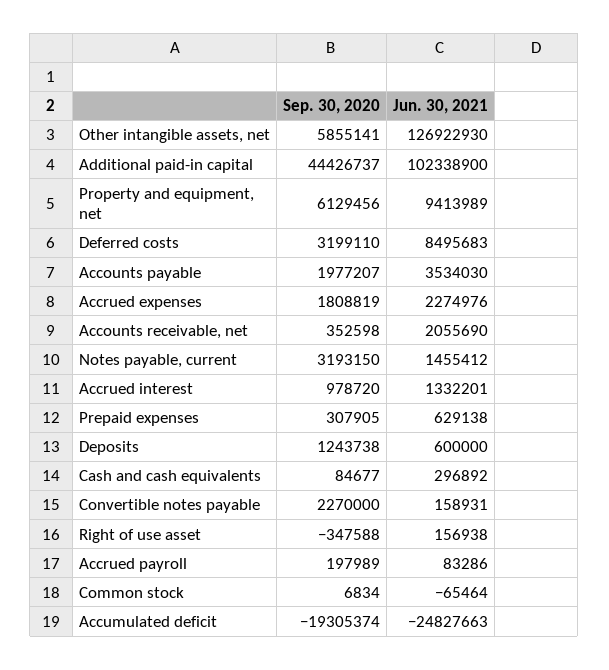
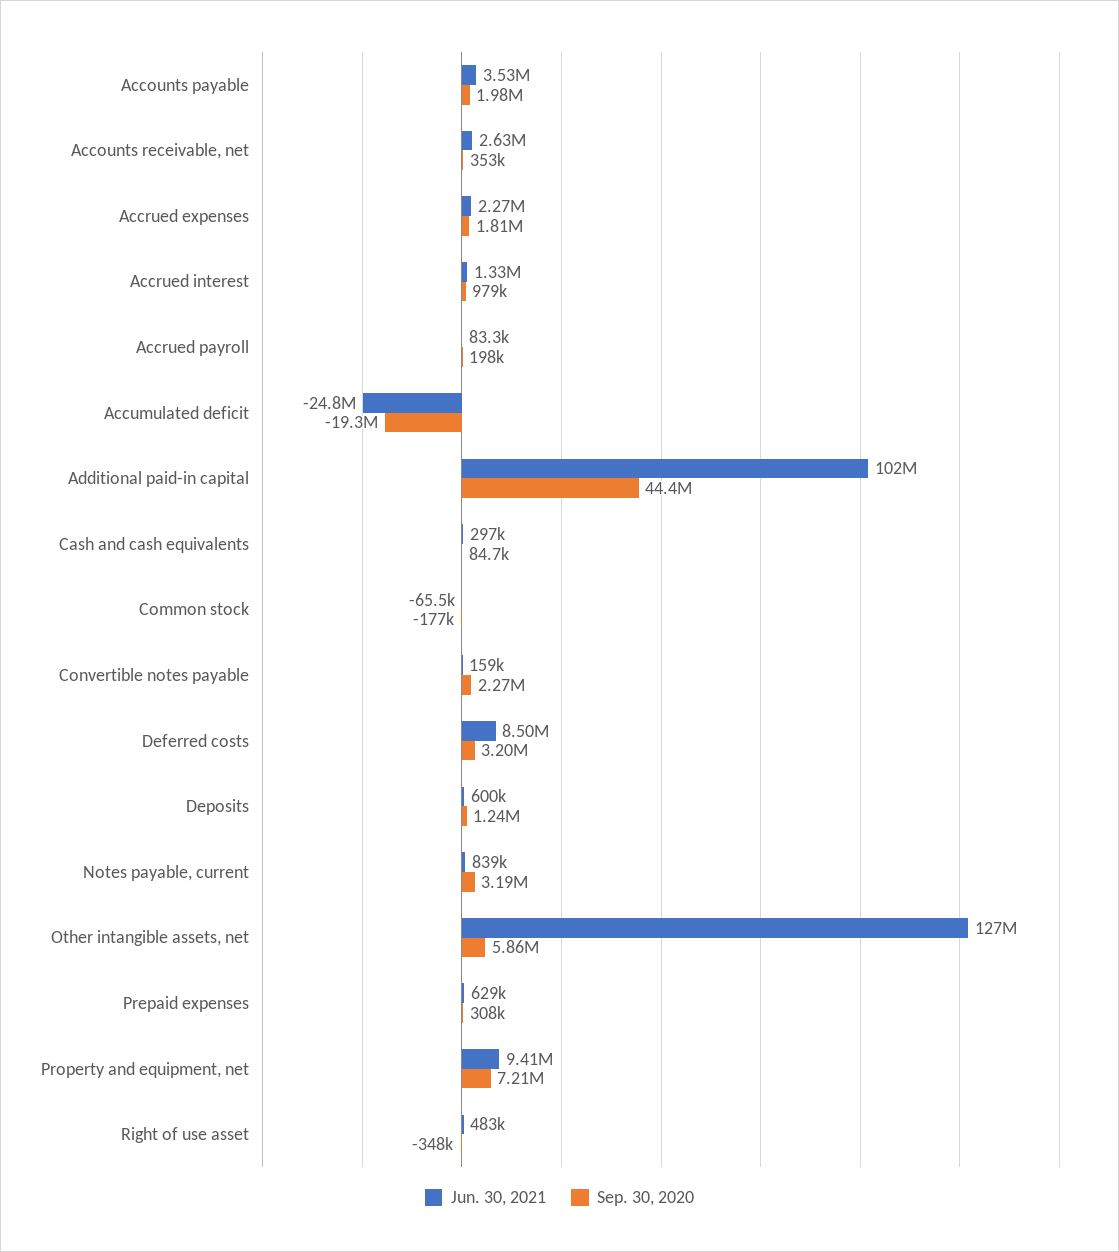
Sep. 30, 2020, Property and equipment, net: 6129456 -> 7210000
Jun. 30, 2021, Accounts receivable, net: 2055690 -> 2630000
Jun. 30, 2021, Notes payable, current: 1455412 -> 839000
Jun. 30, 2021, Right of use asset: 156938 -> 483000
Sep. 30, 2020, Common stock: 6834 -> -177000

